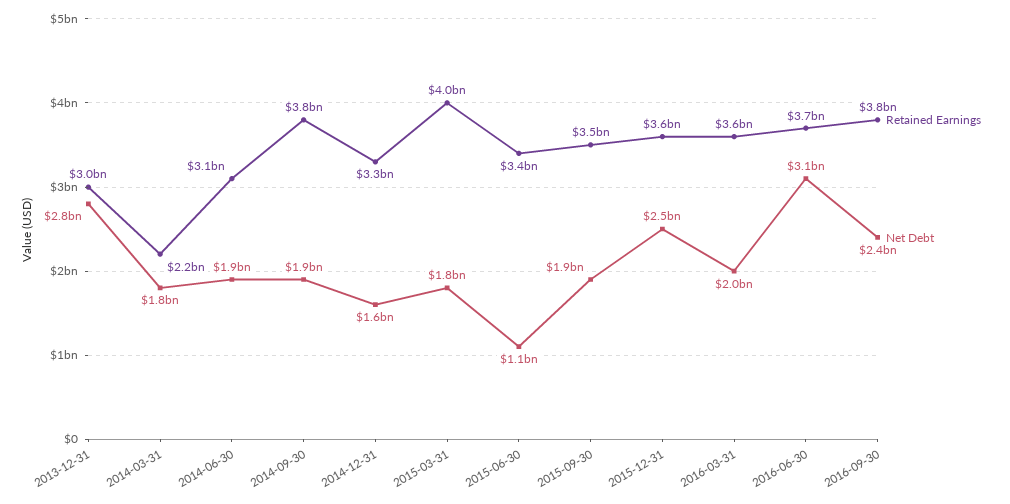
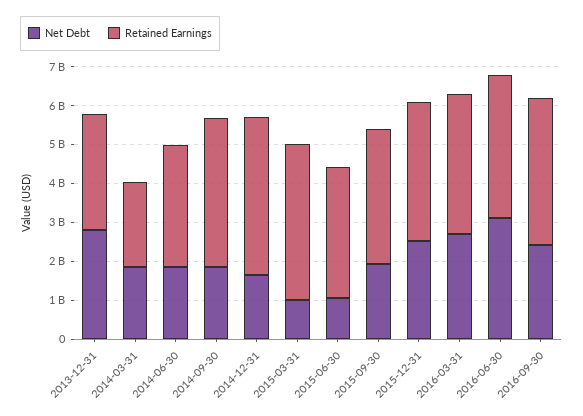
Retained Earnings, 2014-12-31: 3300000000 -> 4000000000
Net Debt, 2015-03-31: 1800000000 -> 1000000000
Net Debt, 2016-03-31: 2000000000 -> 2750000000

